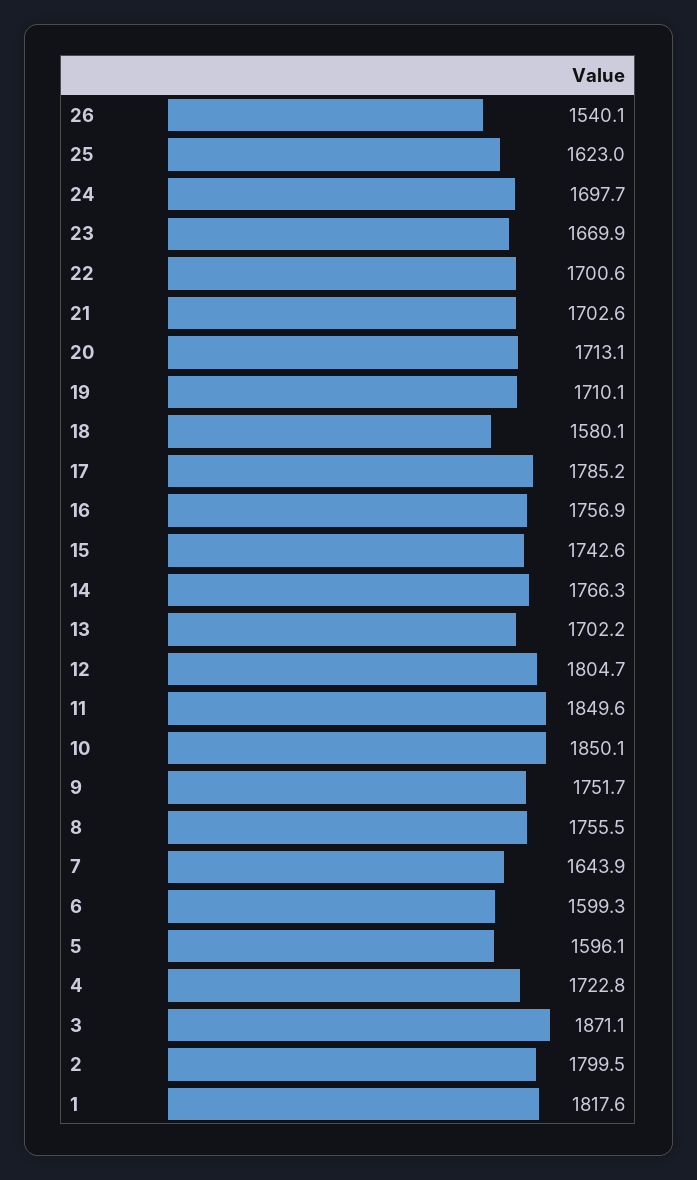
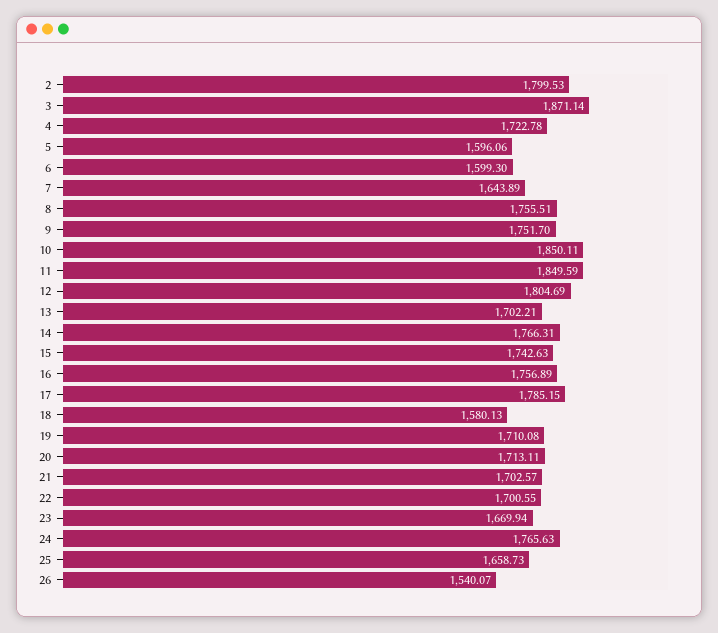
25: 1623 -> 1658.73
24: 1697.7 -> 1765.63
1: 1817.6 -> none

